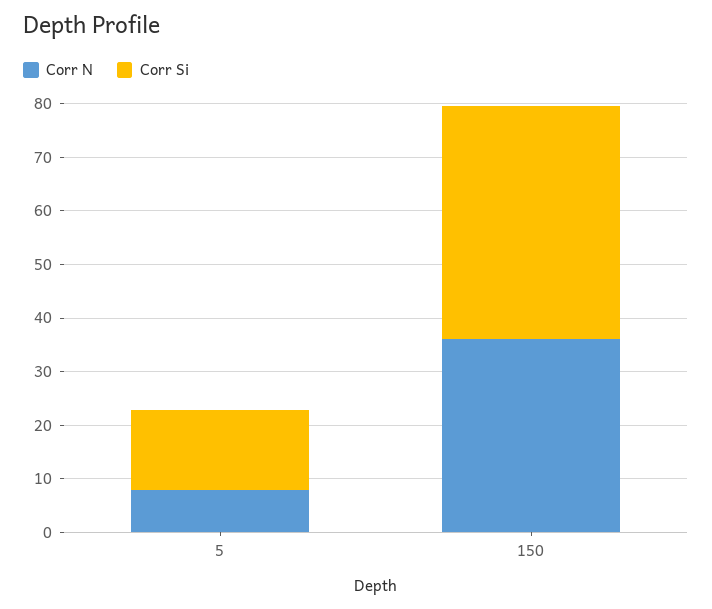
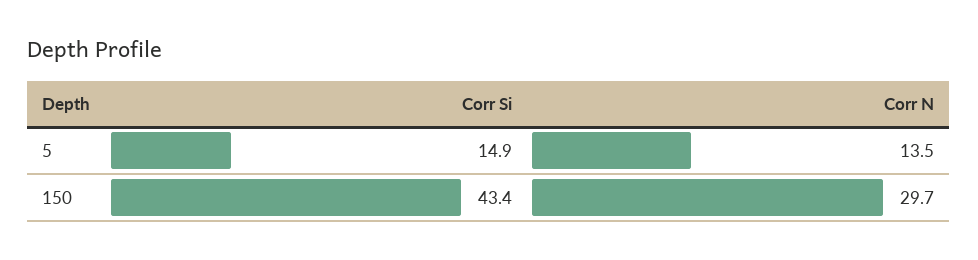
Corr N, 5: 8 -> 13.5
Corr N, 150: 36 -> 29.7

